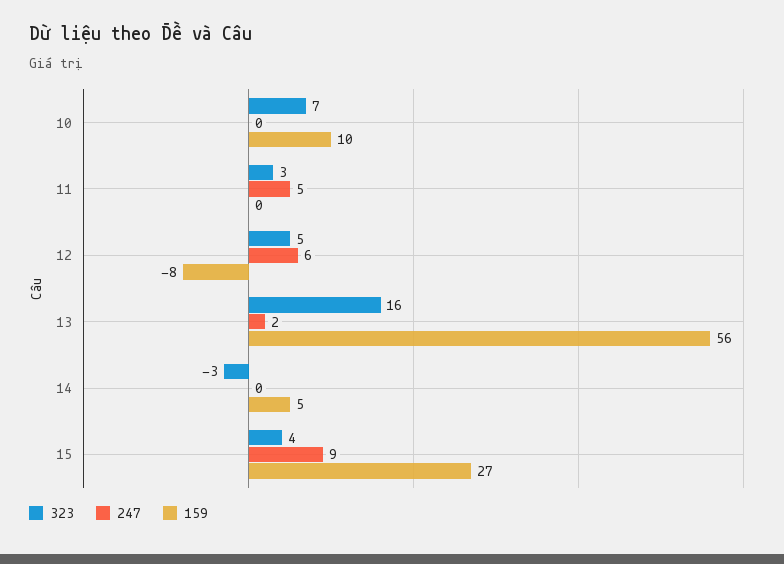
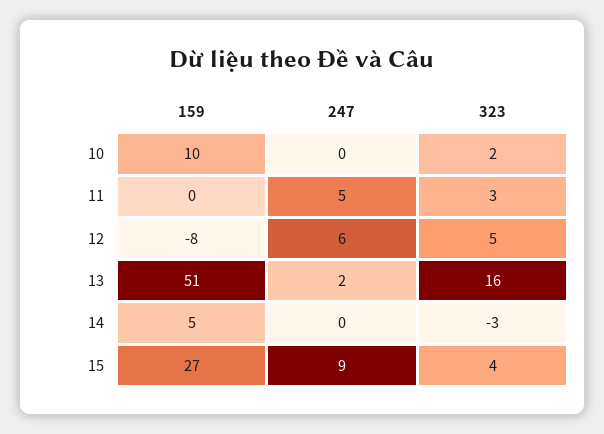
323, 10: 7 -> 2
159, 13: 56 -> 51

